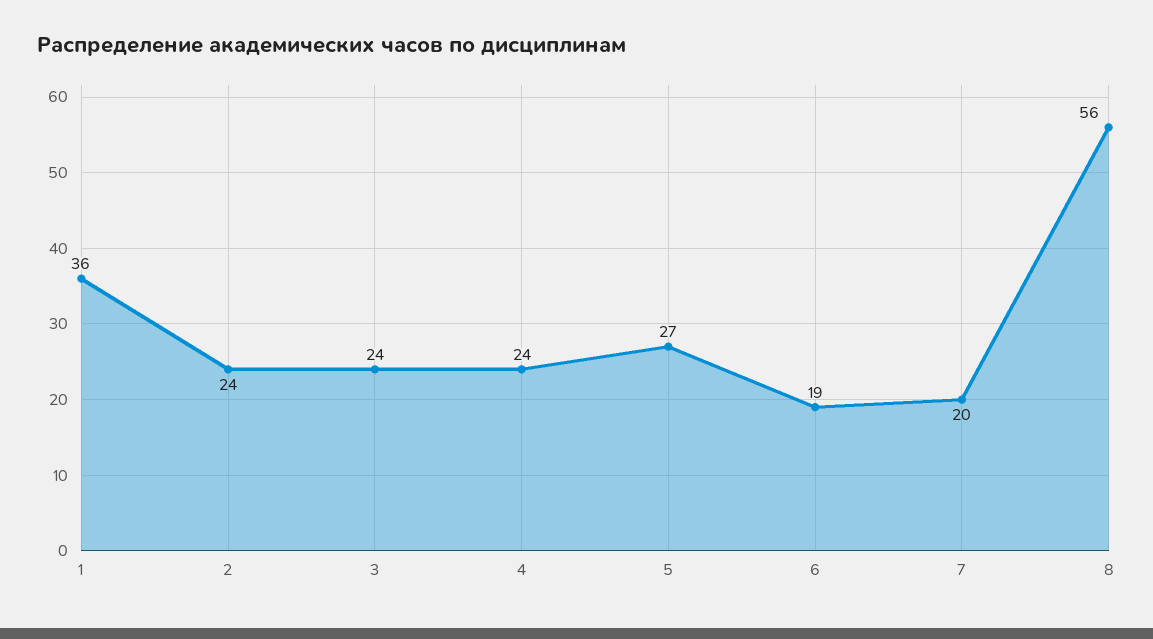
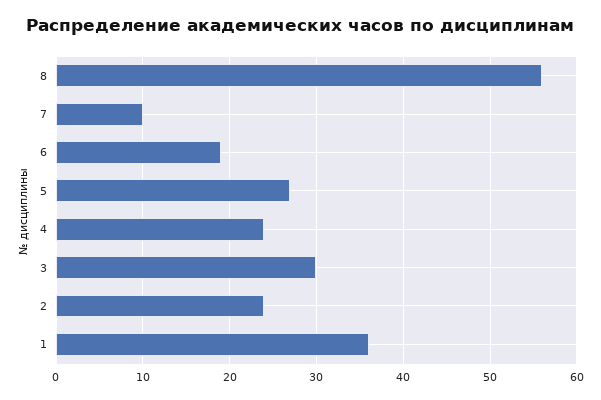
3: 24 -> 30
7: 20 -> 10

